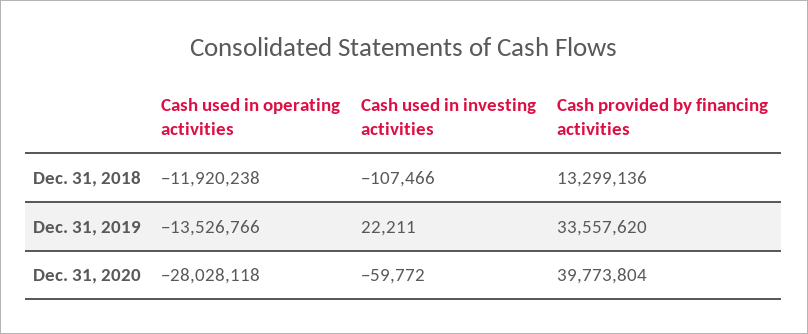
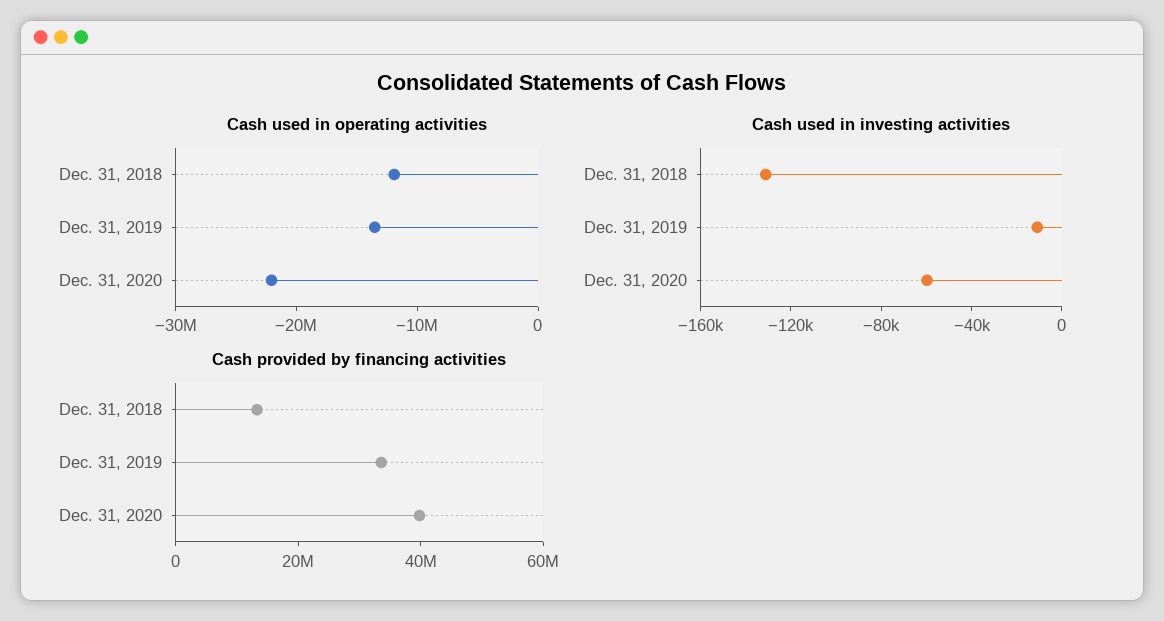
Cash used in investing activities, Dec. 31, 2018: -107466 -> -130000
Cash used in investing activities, Dec. 31, 2019: 22211 -> -10000
Cash used in operating activities, Dec. 31, 2020: -28028118 -> -22000000

